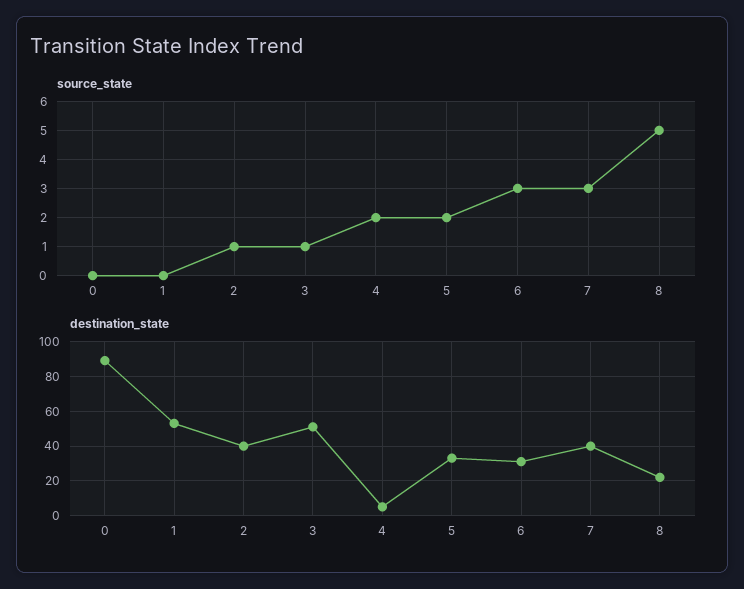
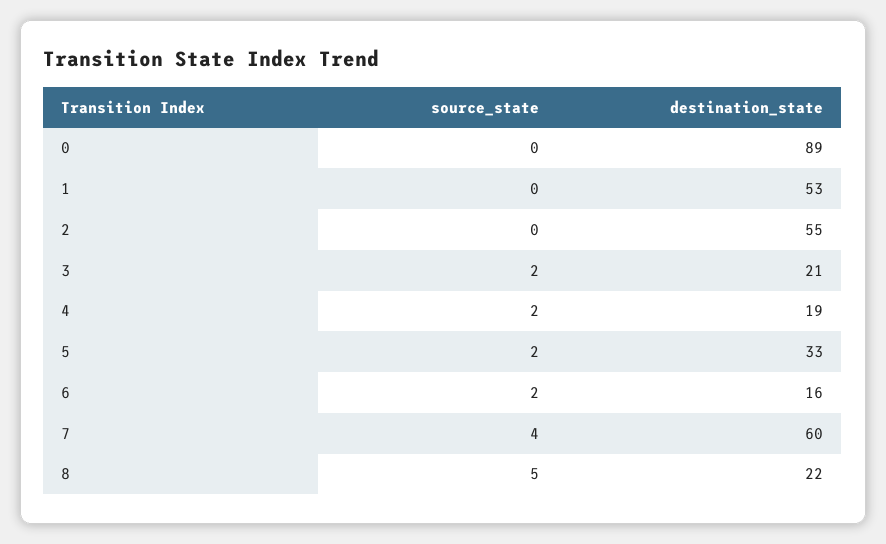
source_state, 2: 1 -> 0
source_state, 3: 1 -> 2
source_state, 6: 3 -> 2
source_state, 7: 3 -> 4
destination_state, 2: 40 -> 55
destination_state, 3: 50 -> 21
destination_state, 4: 5 -> 19
destination_state, 6: 30 -> 16
destination_state, 7: 40 -> 60

